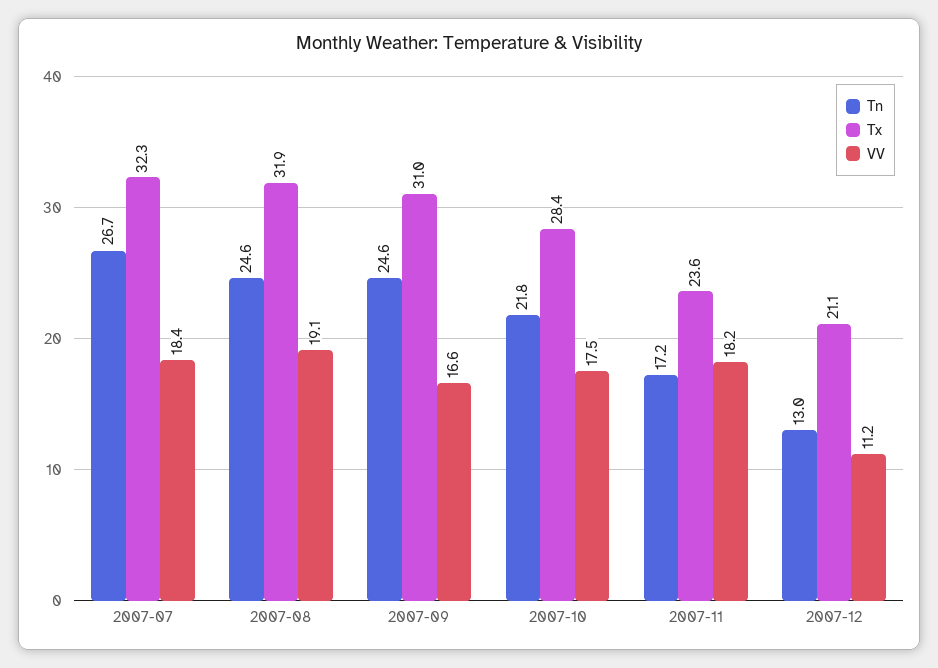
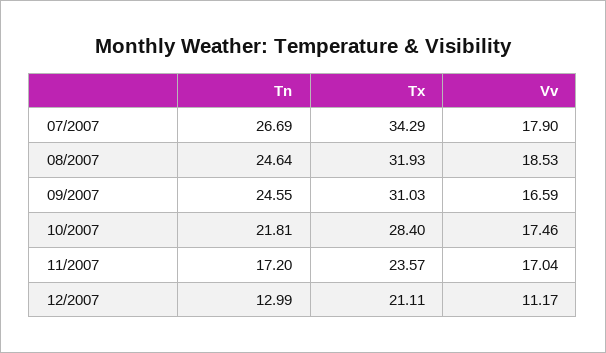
Tx, 2007-07: 32.3 -> 34.29
VV, 2007-07: 18.4 -> 17.9
VV, 2007-08: 19.1 -> 18.53
VV, 2007-11: 18.2 -> 17.04

